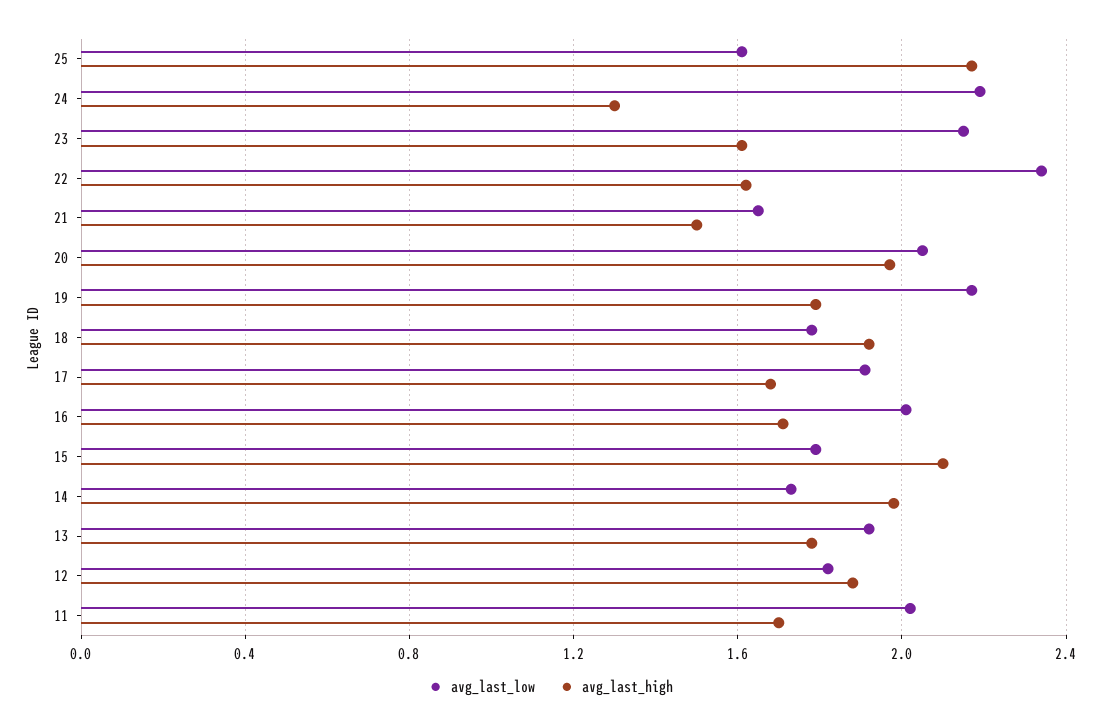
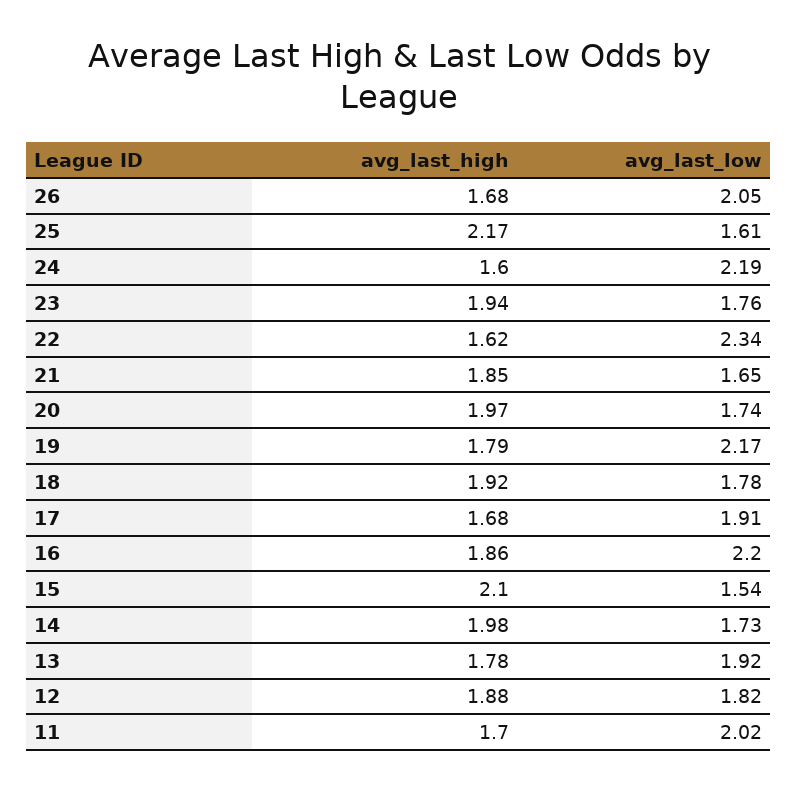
avg_last_high, 24: 1.3 -> 1.6
avg_last_low, 23: 2.15 -> 1.76
avg_last_high, 23: 1.6 -> 1.94
avg_last_high, 21: 1.5 -> 1.85
avg_last_low, 20: 2.05 -> 1.74
avg_last_low, 16: 2 -> 2.2
avg_last_high, 16: 1.7 -> 1.86
avg_last_low, 15: 1.8 -> 1.54
avg_last_high, 26: none -> 1.68
avg_last_low, 26: none -> 2.05

